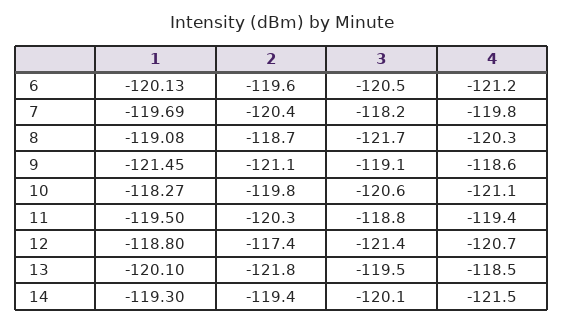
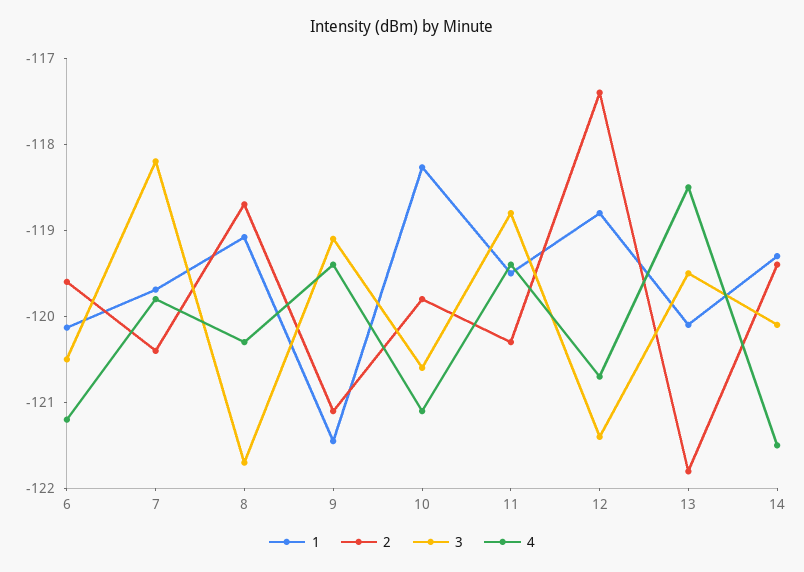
4, 9: -118.6 -> -119.4

